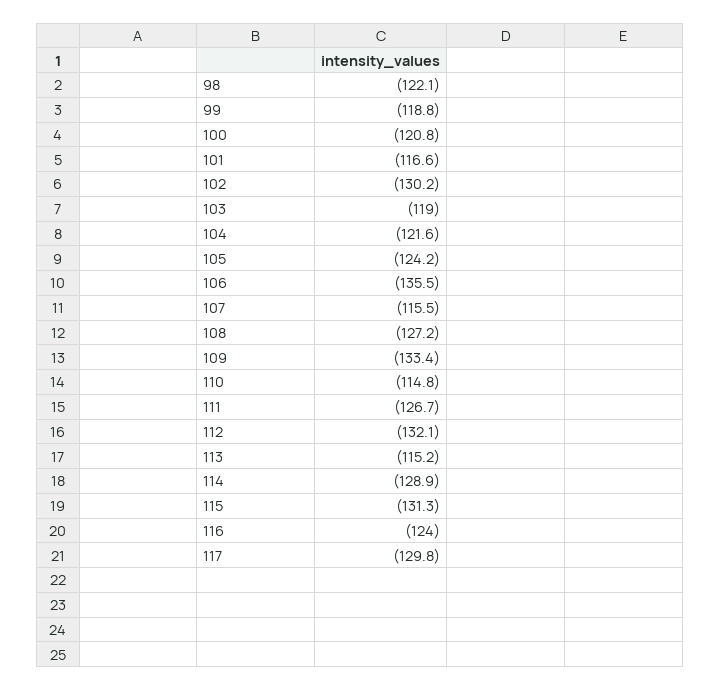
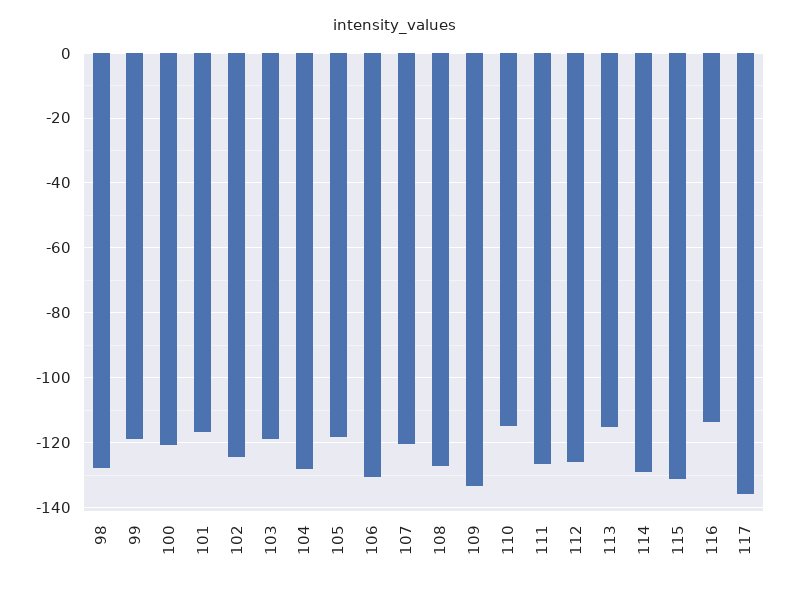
98: -122.1 -> -128
102: -130.2 -> -124
104: -121.6 -> -128
105: -124.2 -> -118
106: -135.5 -> -130
107: -115.5 -> -120
112: -132.1 -> -126
116: -124 -> -114
117: -129.8 -> -136

